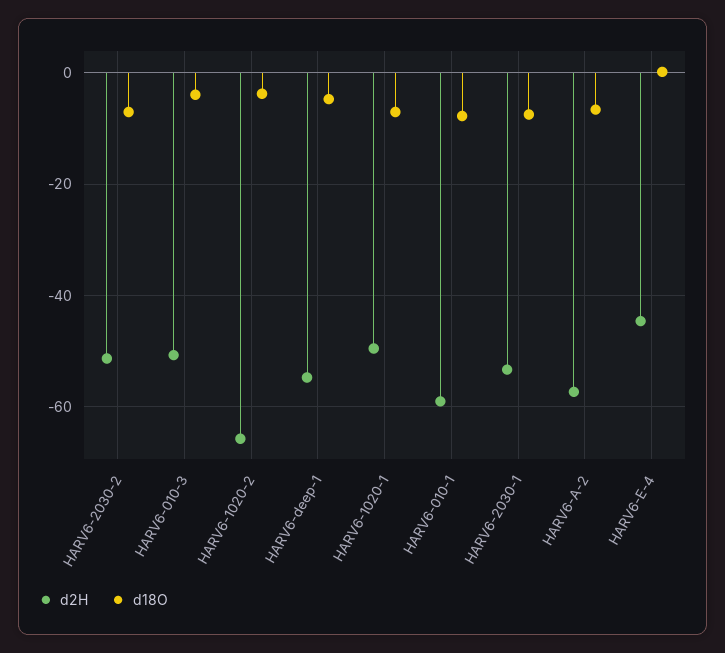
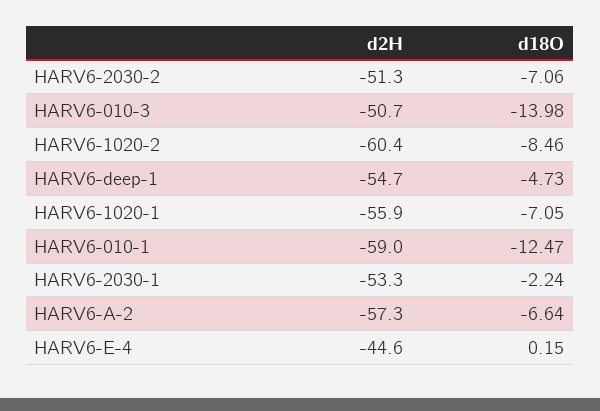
d18O, HARV6-010-3: -4 -> -13.98
d2H, HARV6-1020-2: -66 -> -60.4
d18O, HARV6-1020-2: -4 -> -8.46
d2H, HARV6-1020-1: -50 -> -55.9
d18O, HARV6-010-1: -8 -> -12.47
d18O, HARV6-2030-1: -8 -> -2.24

